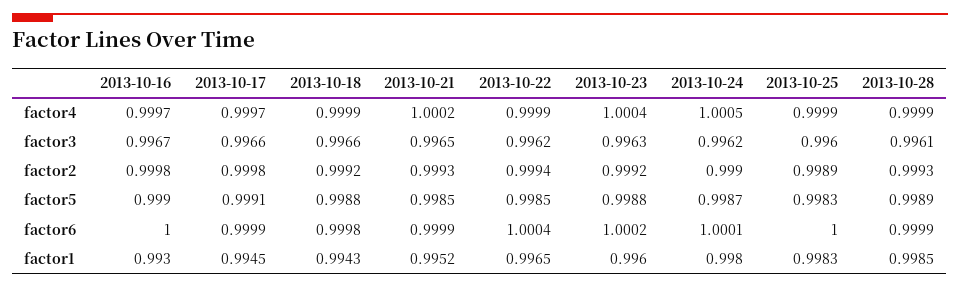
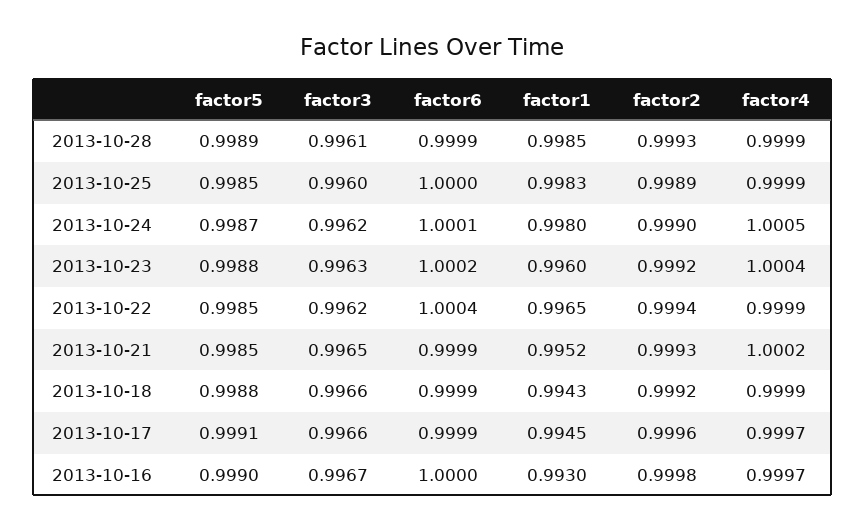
2013-10-17, factor2: 0.9998 -> 0.9996
2013-10-25, factor5: 0.9983 -> 0.9985
2013-10-18, factor6: 0.9998 -> 0.9999

